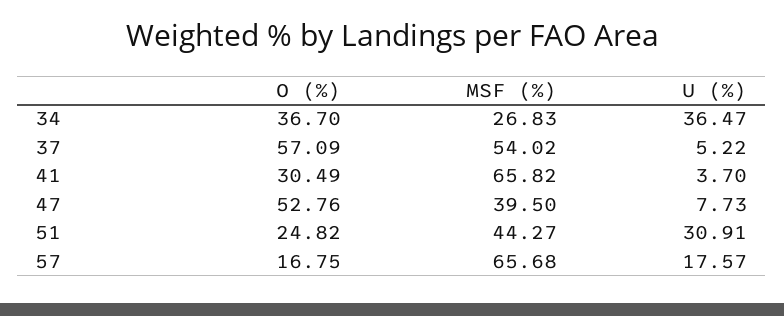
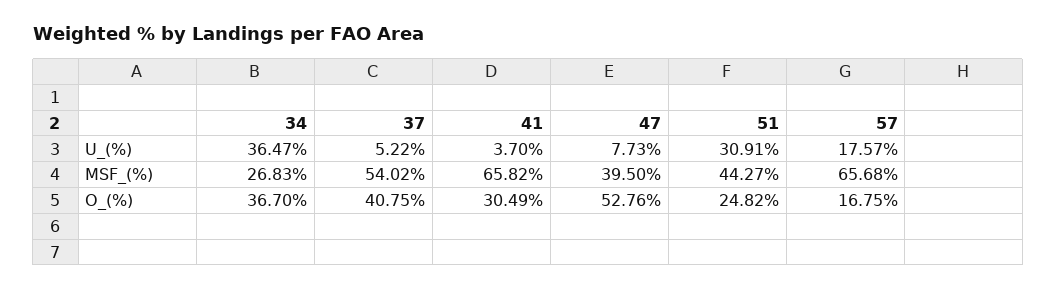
O (%), 37: 57.09 -> 40.75

